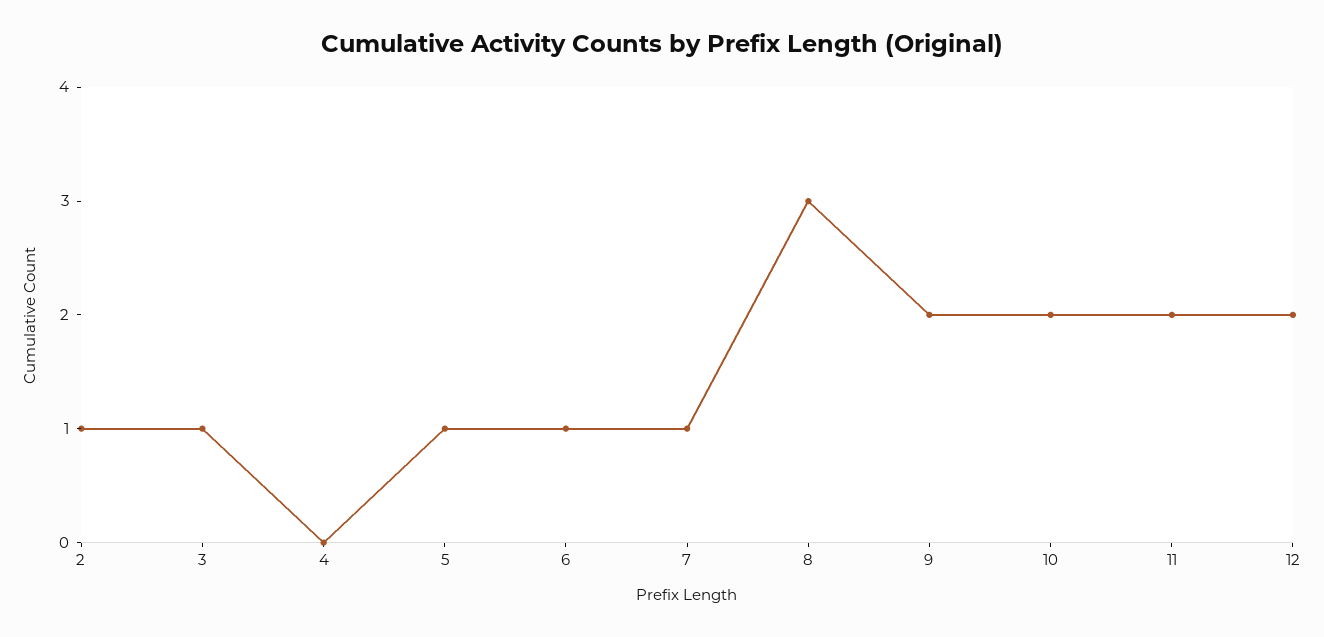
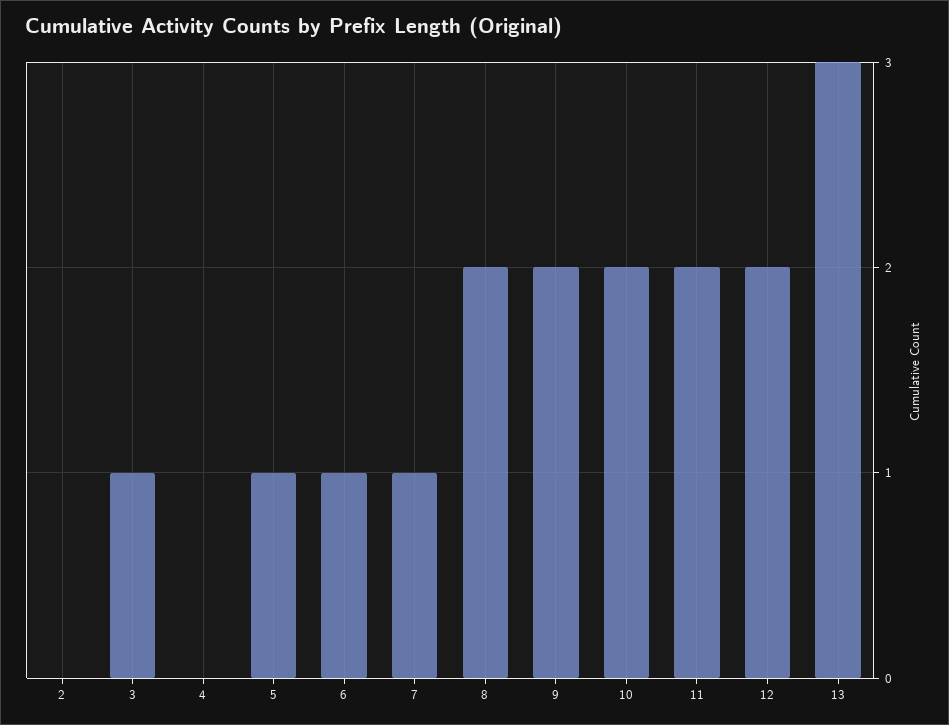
2: 1 -> 0
8: 3 -> 2
13: none -> 3

